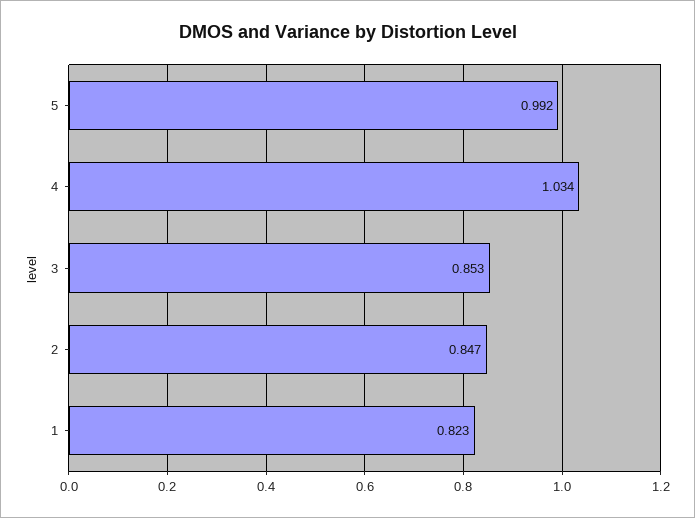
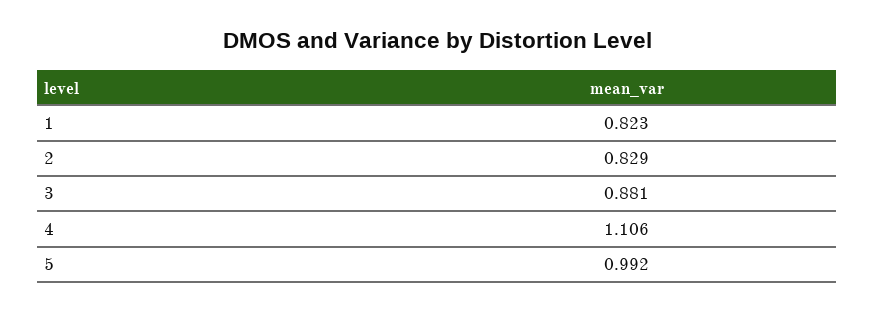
4: 1.034 -> 1.106
3: 0.853 -> 0.881
2: 0.847 -> 0.829

